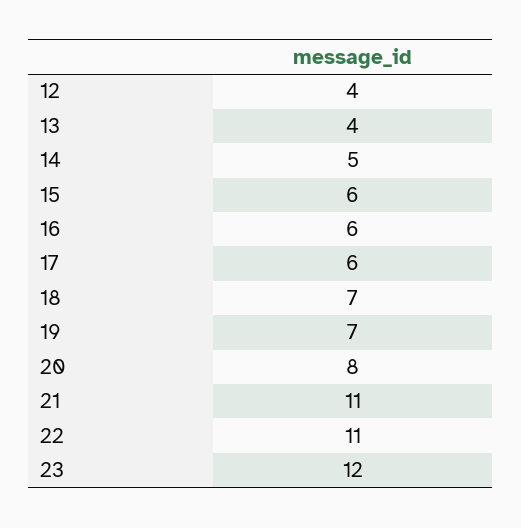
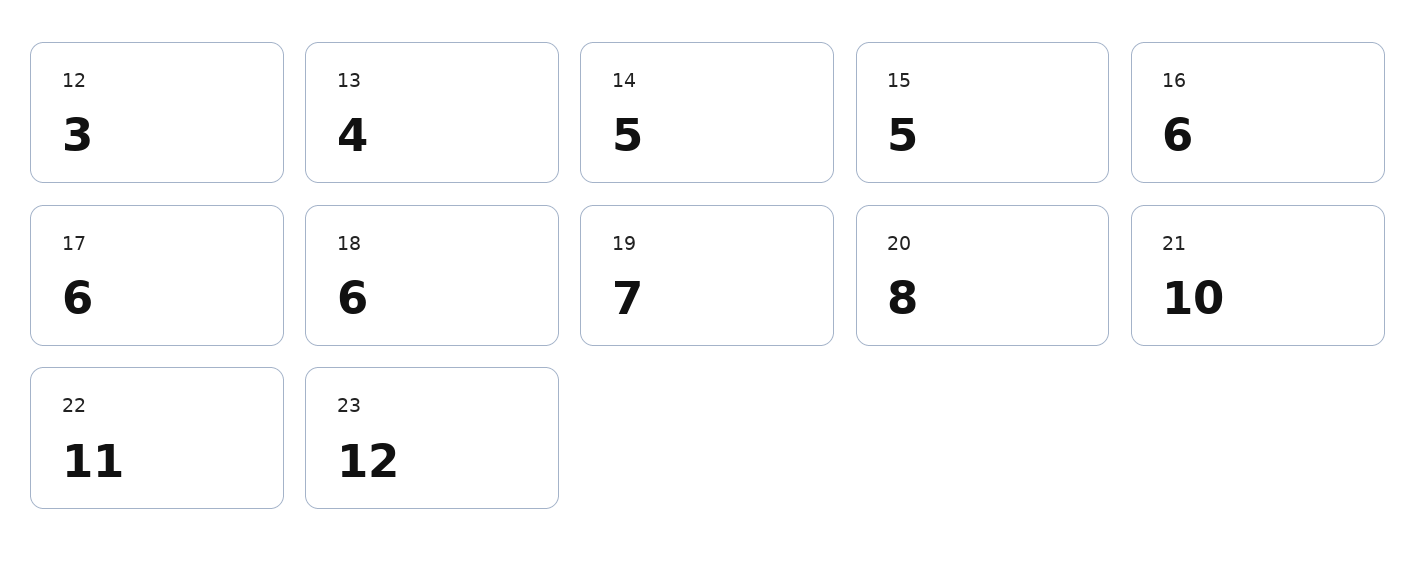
12: 4 -> 3
15: 6 -> 5
18: 7 -> 6
21: 11 -> 10

